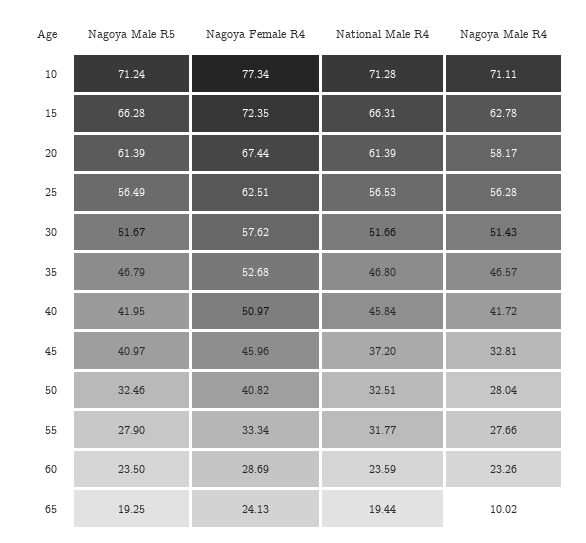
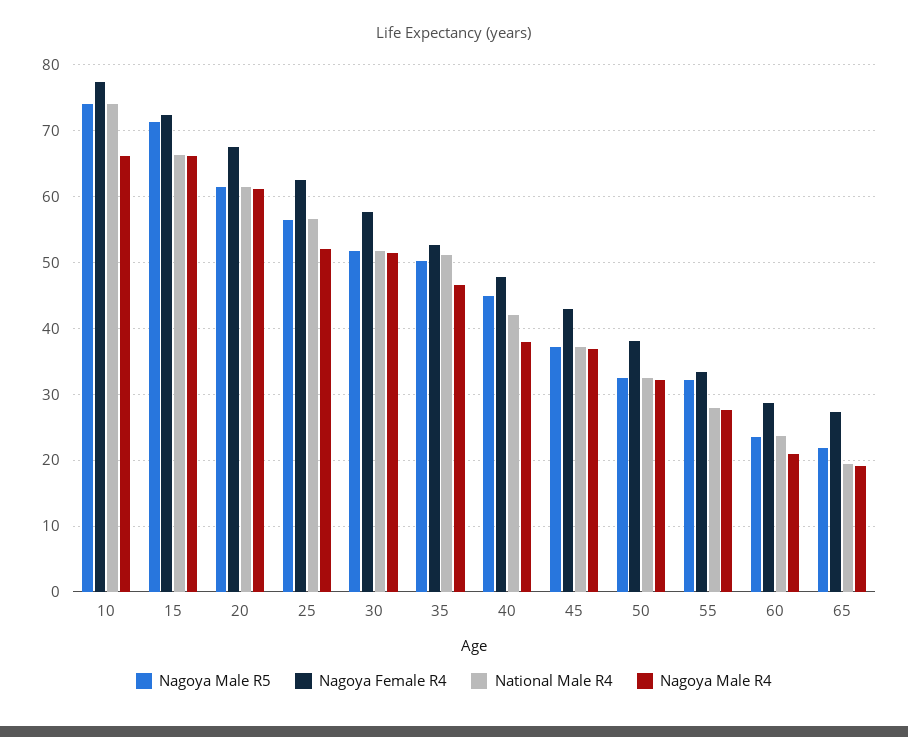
Nagoya Male R5, 10: 71.24 -> 74
National Male R4, 10: 71.28 -> 74
Nagoya Male R4, 10: 71.11 -> 66
Nagoya Male R5, 15: 66.28 -> 71
Nagoya Male R4, 15: 62.78 -> 66
Nagoya Male R4, 20: 58.17 -> 61
Nagoya Male R4, 25: 56.28 -> 52
Nagoya Male R5, 35: 46.79 -> 50
National Male R4, 35: 46.8 -> 51
Nagoya Male R5, 40: 41.95 -> 45
Nagoya Female R4, 40: 50.97 -> 48
National Male R4, 40: 45.84 -> 42
Nagoya Male R4, 40: 41.72 -> 38
Nagoya Male R5, 45: 40.97 -> 37
Nagoya Female R4, 45: 45.96 -> 43
Nagoya Male R4, 45: 32.81 -> 37
Nagoya Female R4, 50: 40.82 -> 38
Nagoya Male R4, 50: 28.04 -> 32
Nagoya Male R5, 55: 27.9 -> 32
National Male R4, 55: 31.77 -> 28
Nagoya Male R4, 60: 23.26 -> 21
Nagoya Male R5, 65: 19.25 -> 22
Nagoya Female R4, 65: 24.13 -> 27
Nagoya Male R4, 65: 10.02 -> 19

